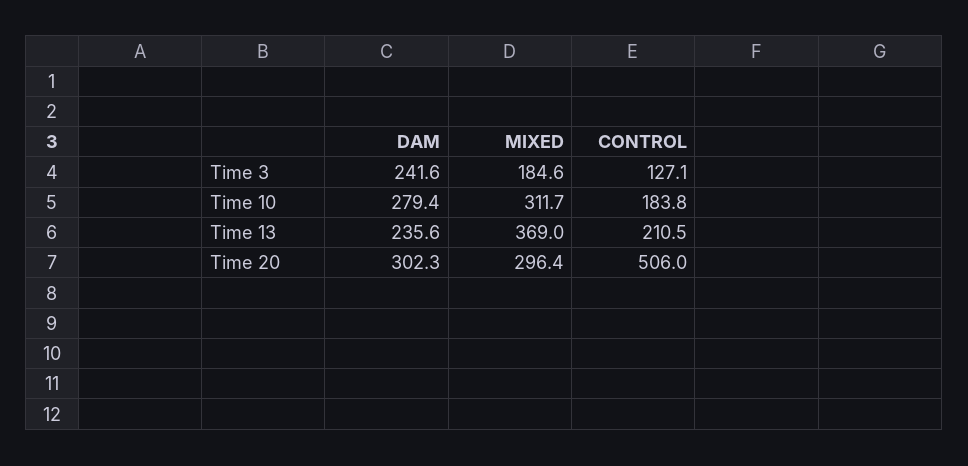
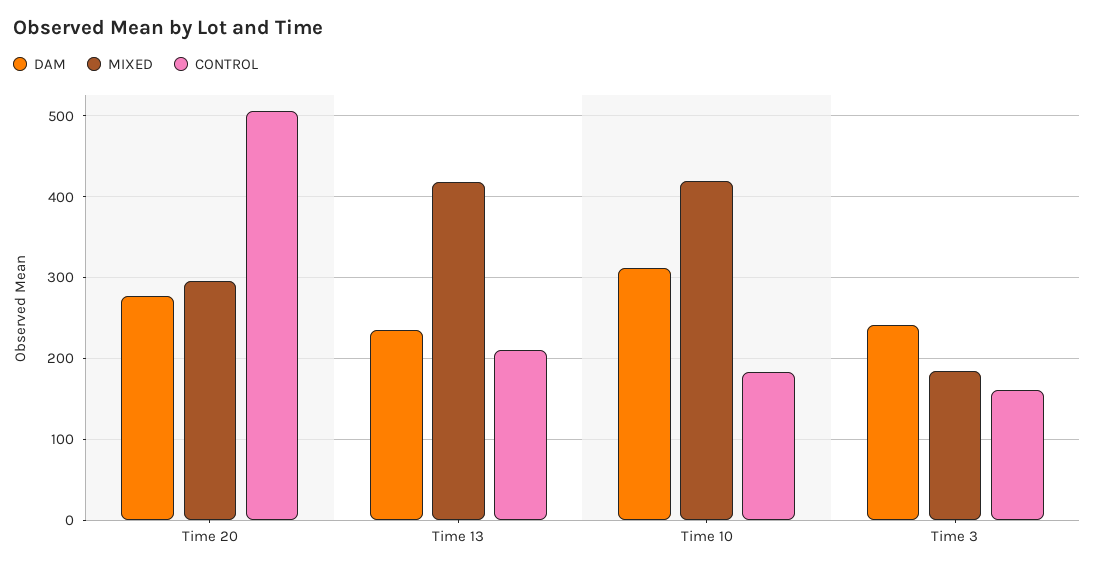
CONTROL, Time 3: 127.1 -> 160
DAM, Time 10: 279.4 -> 310
MIXED, Time 10: 311.7 -> 420
MIXED, Time 13: 369 -> 420
DAM, Time 20: 302.3 -> 280

